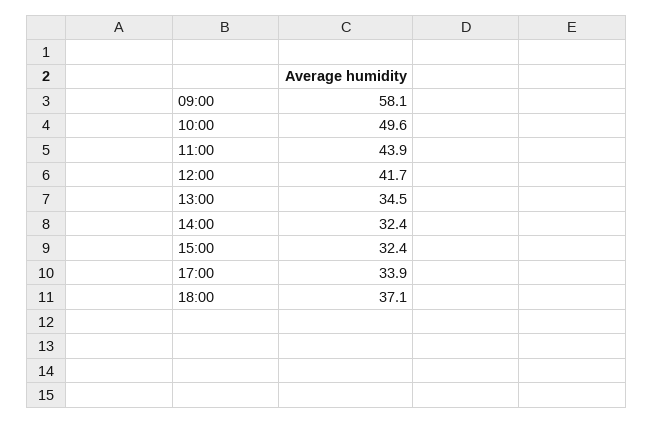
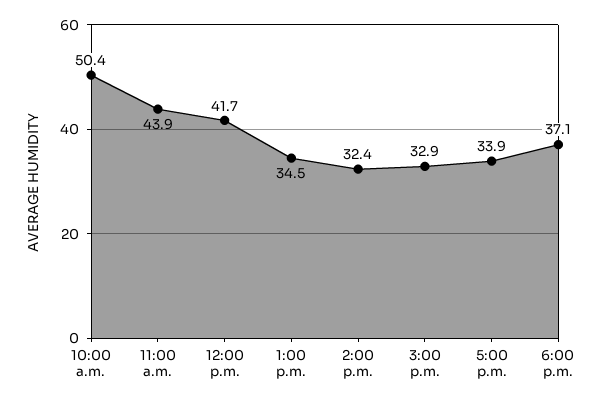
09:00: 58.1 -> none
10:00: 49.6 -> 50.4
15:00: 32.4 -> 32.9

